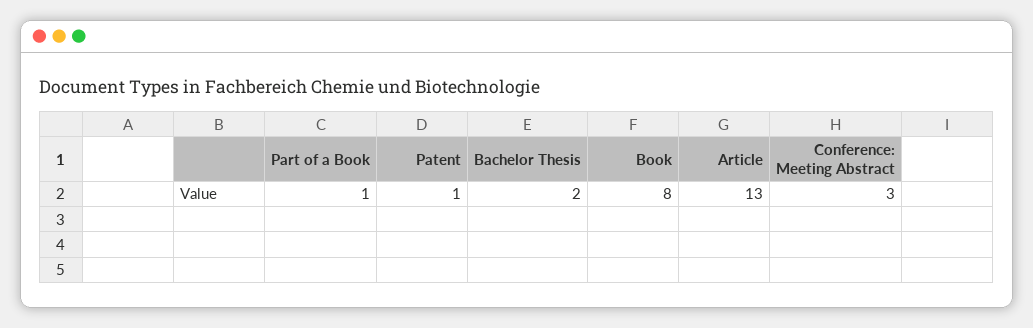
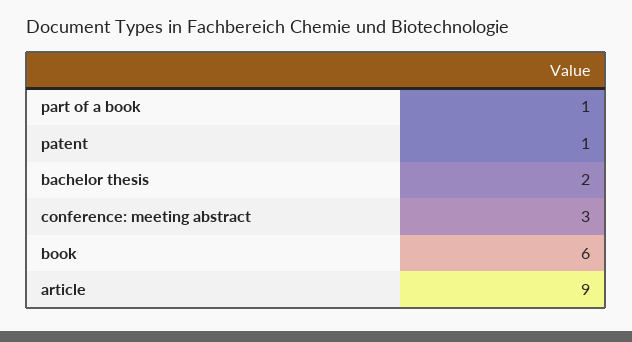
Book: 8 -> 6
Article: 13 -> 9

